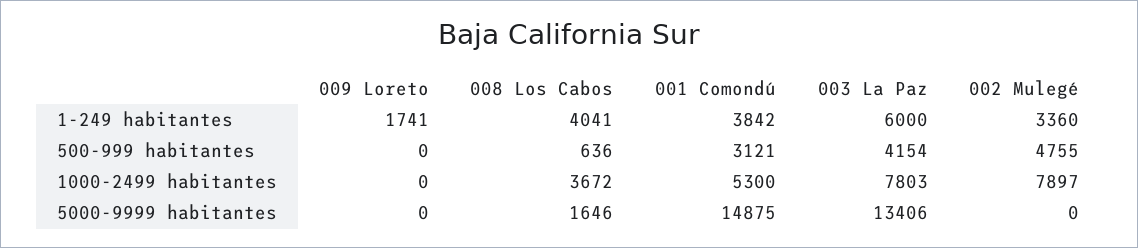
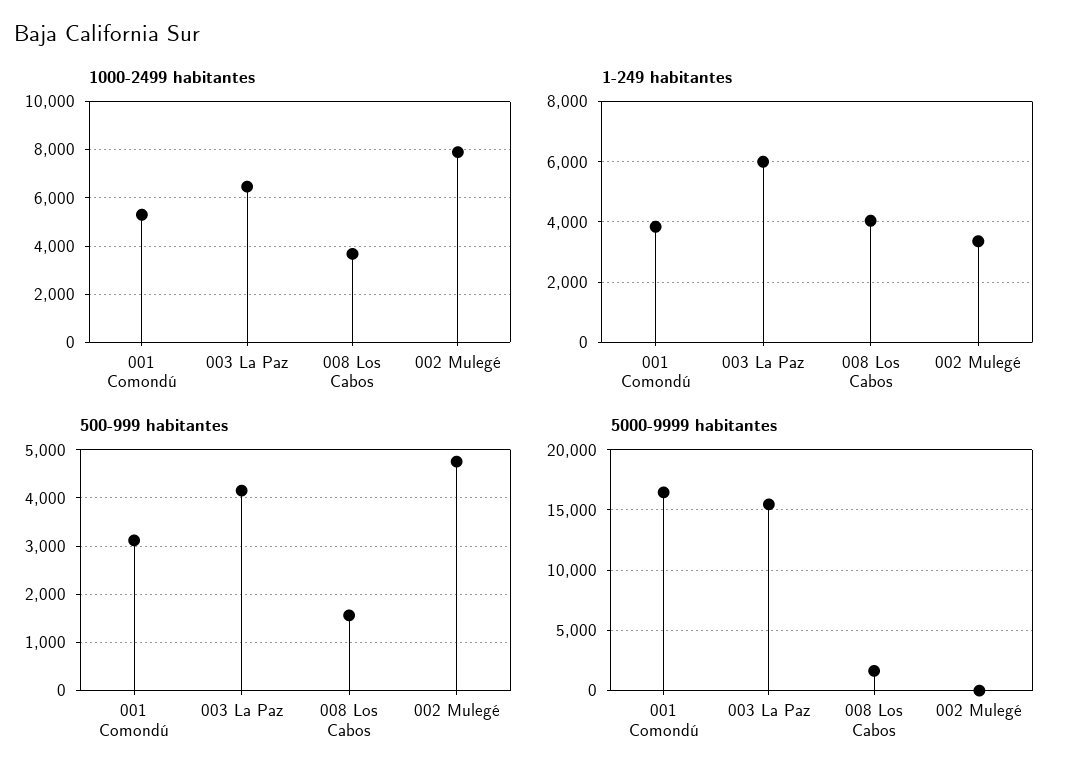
1-249 habitantes, 009 Loreto: 1741 -> none
500-999 habitantes, 009 Loreto: 0 -> none
500-999 habitantes, 008 Los Cabos: 636 -> 1600
1000-2499 habitantes, 009 Loreto: 0 -> none
1000-2499 habitantes, 003 La Paz: 7803 -> 6500
5000-9999 habitantes, 009 Loreto: 0 -> none
5000-9999 habitantes, 001 Comondú: 14875 -> 16500
5000-9999 habitantes, 003 La Paz: 13406 -> 15500

